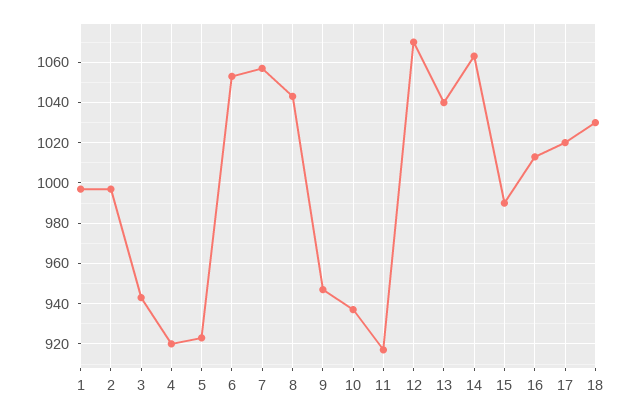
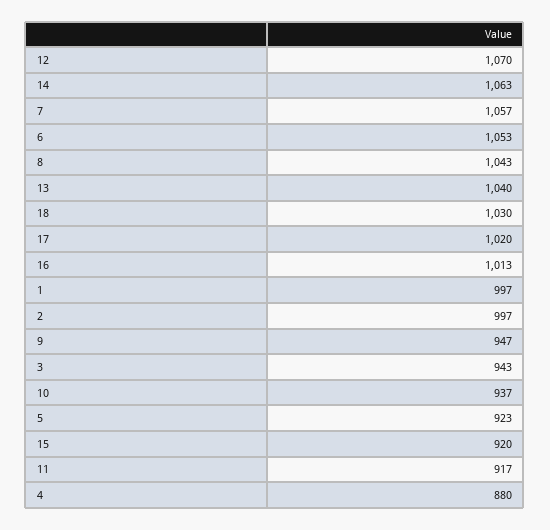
4: 920 -> 880
15: 990 -> 920

